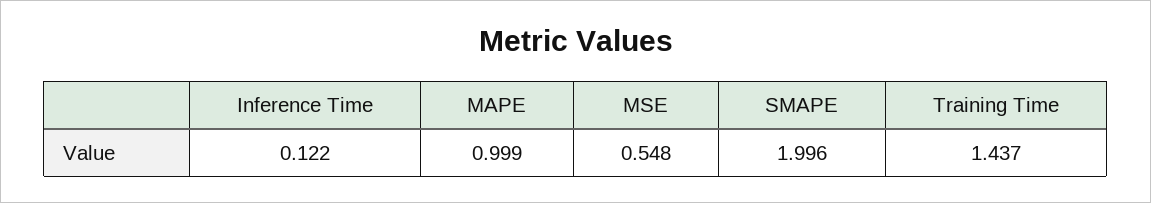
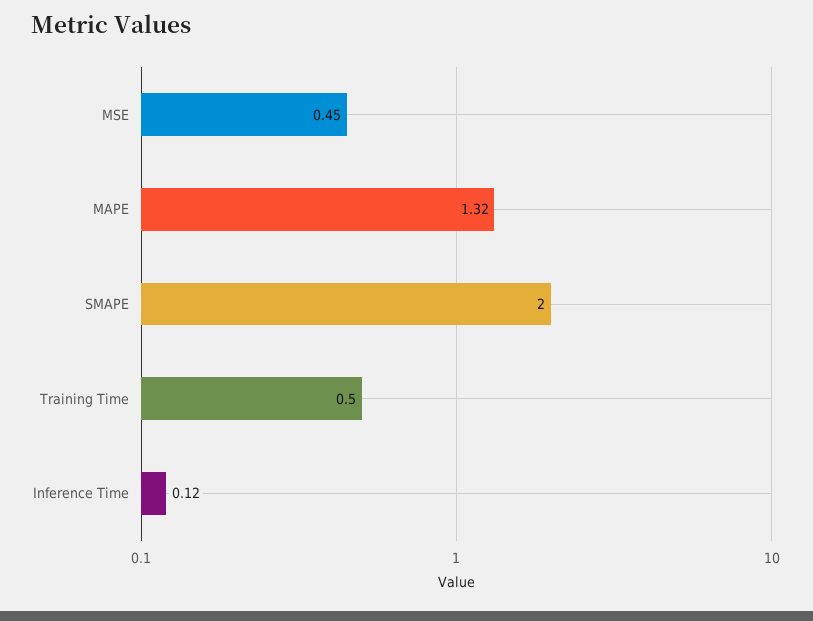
MAPE: 0.999 -> 1.32
MSE: 0.548 -> 0.45
Training Time: 1.437 -> 0.5

